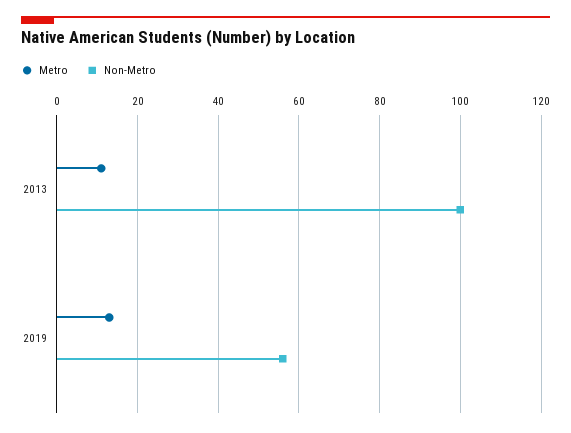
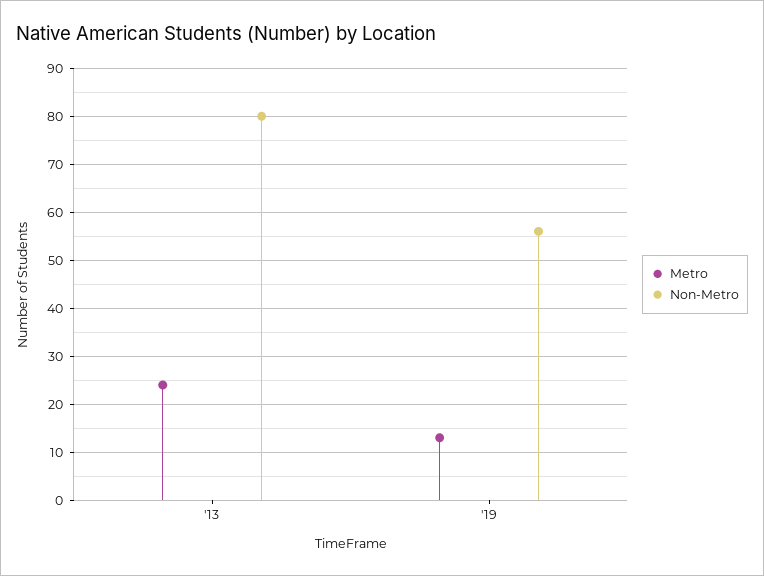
Metro, 2013: 10 -> 25
Non-Metro, 2013: 100 -> 80

